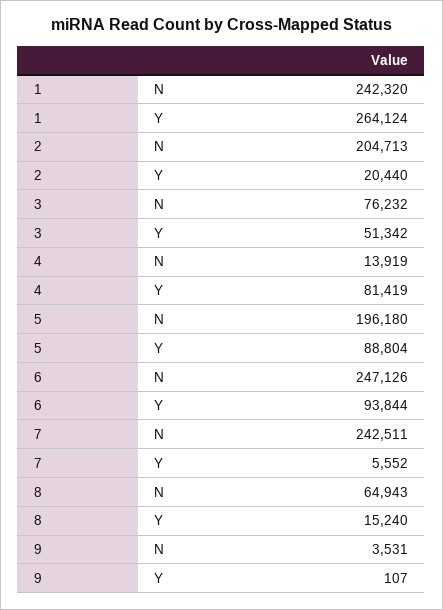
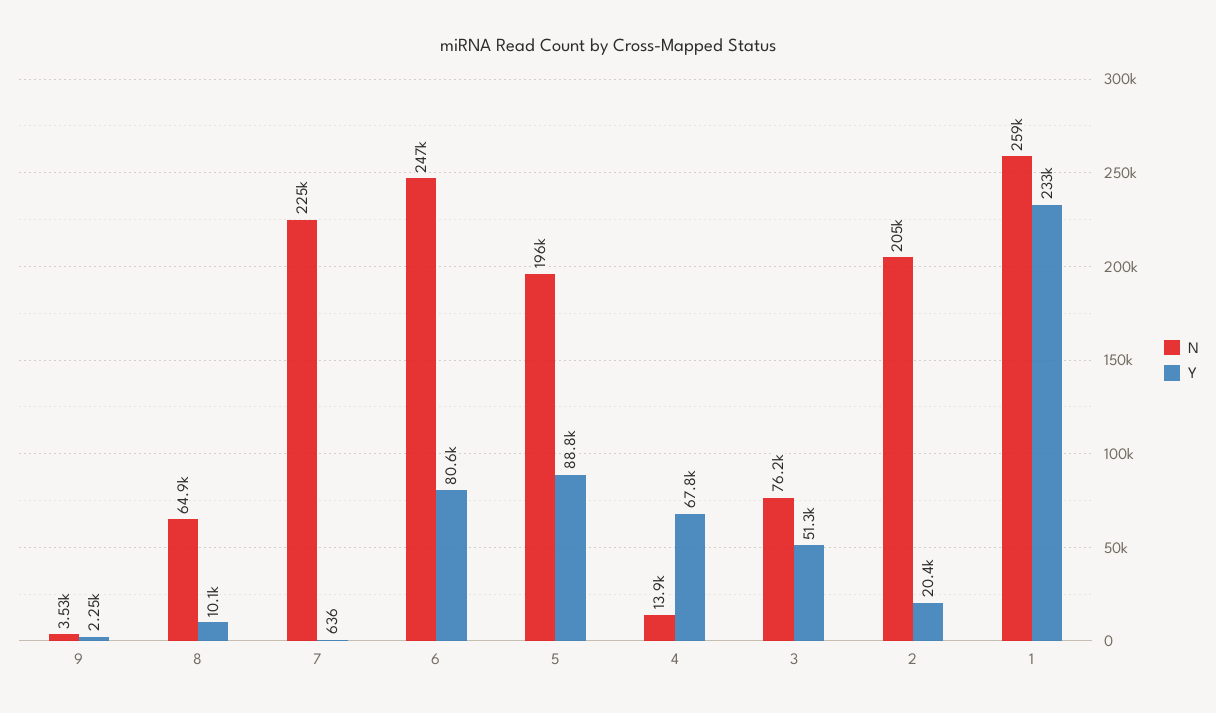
N, 1: 242320 -> 259000
Y, 1: 264124 -> 233000
Y, 4: 81419 -> 67800
Y, 6: 93844 -> 80600
N, 7: 242511 -> 225000
Y, 7: 5552 -> 636
Y, 8: 15240 -> 10100
Y, 9: 107 -> 2250

